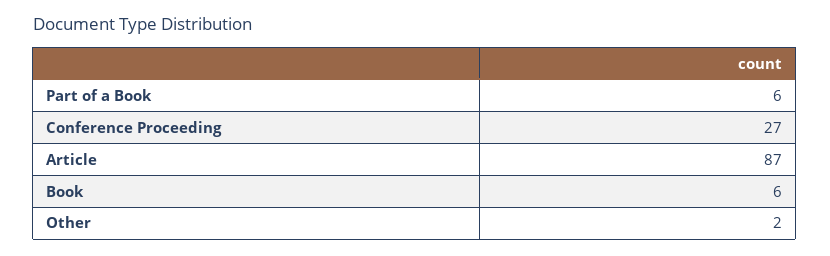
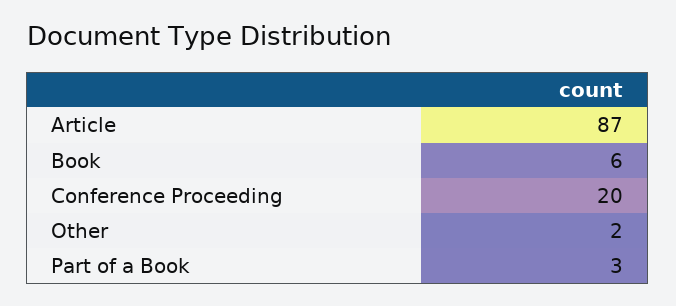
Part of a Book: 6 -> 3
Conference Proceeding: 27 -> 20

